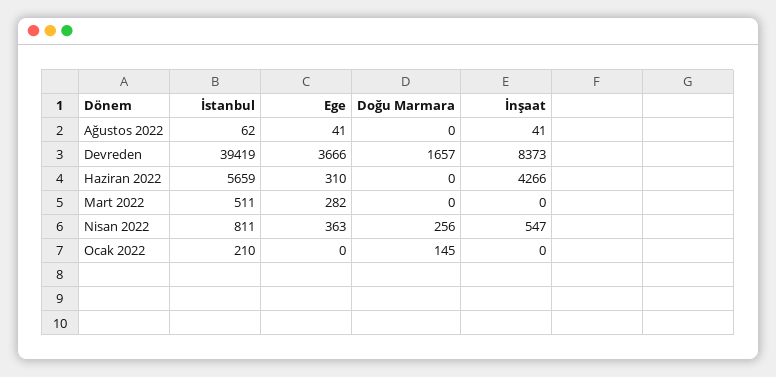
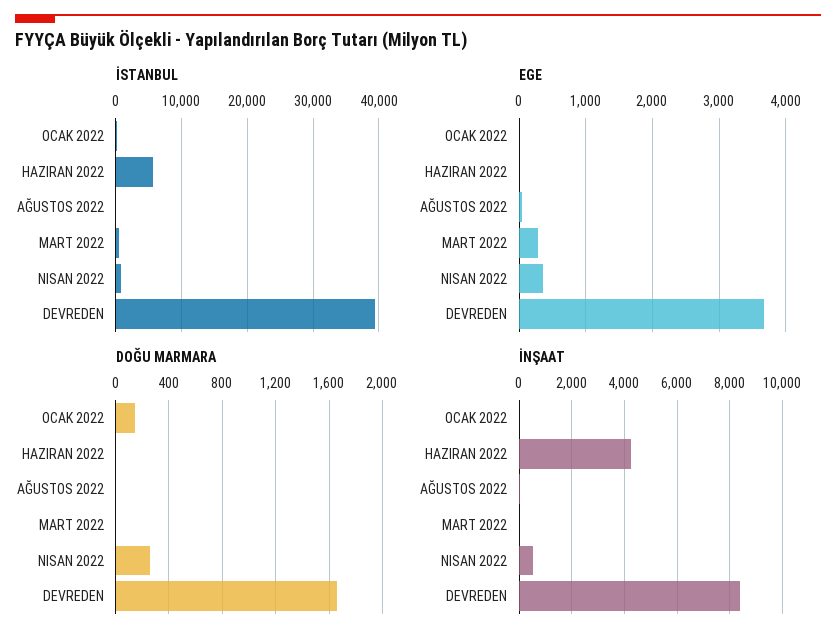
Ege, Haziran 2022: 310 -> 0

